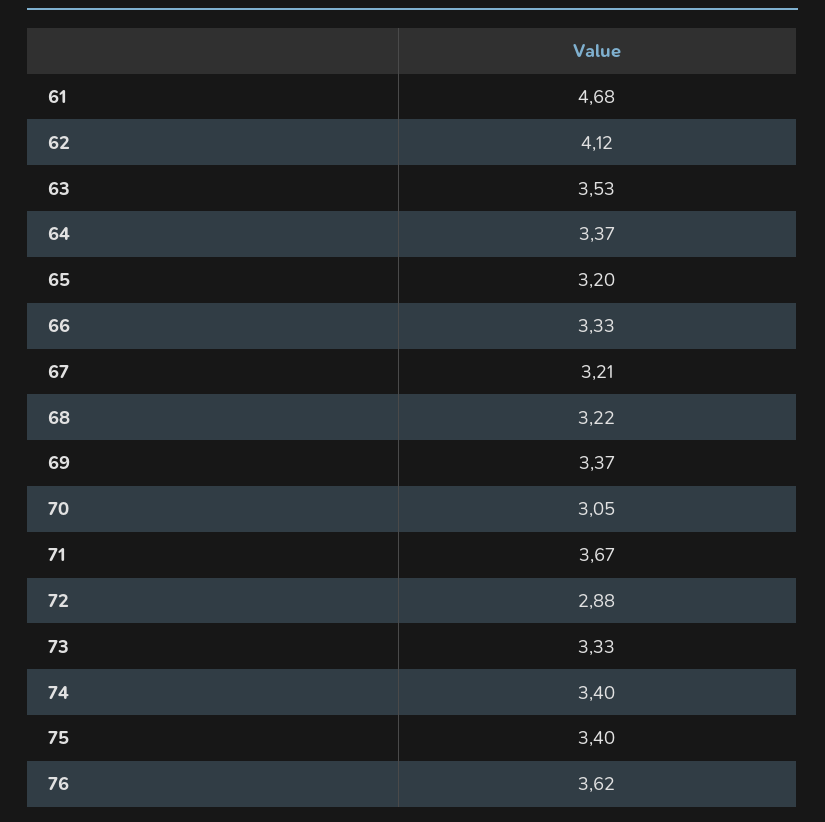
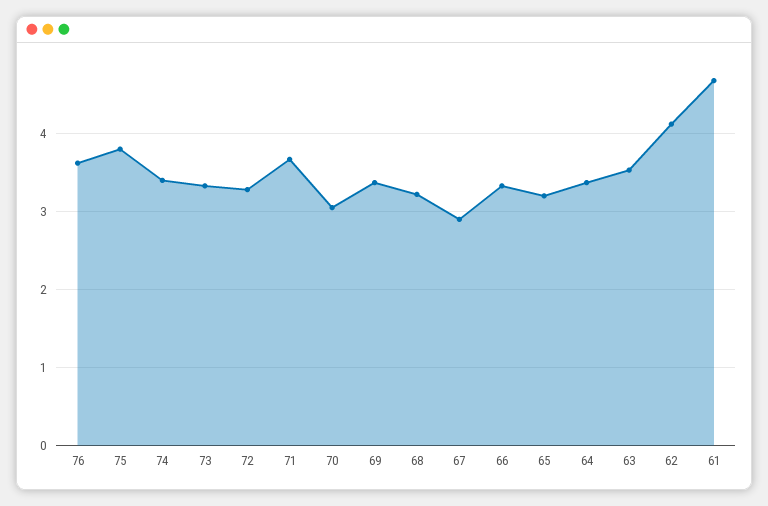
67: 3.21 -> 2.9
72: 2.88 -> 3.3
75: 3.4 -> 3.8

